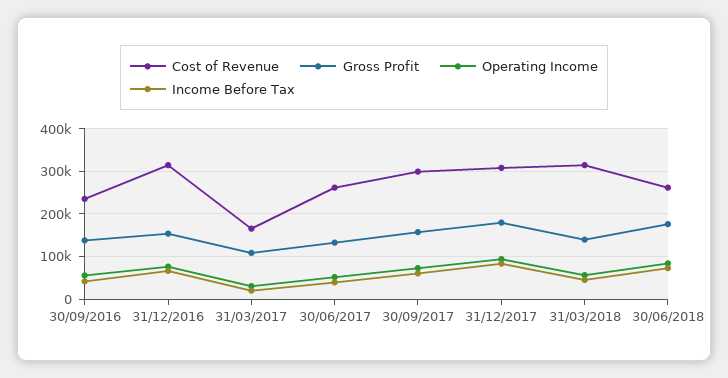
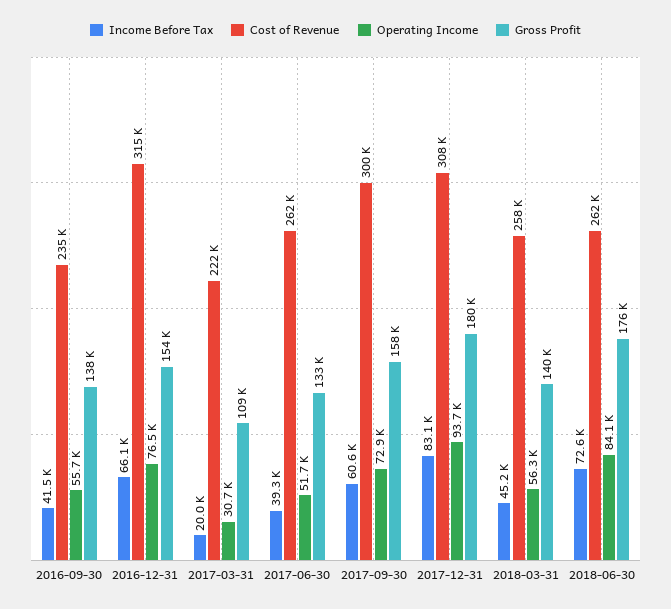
Cost of Revenue, 31/03/2017: 160000 -> 222000
Cost of Revenue, 31/03/2018: 320000 -> 258000

